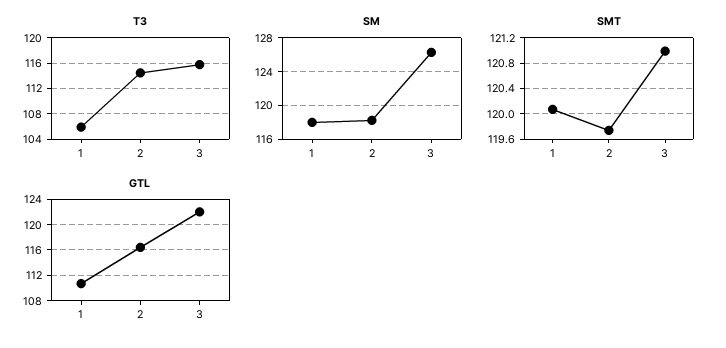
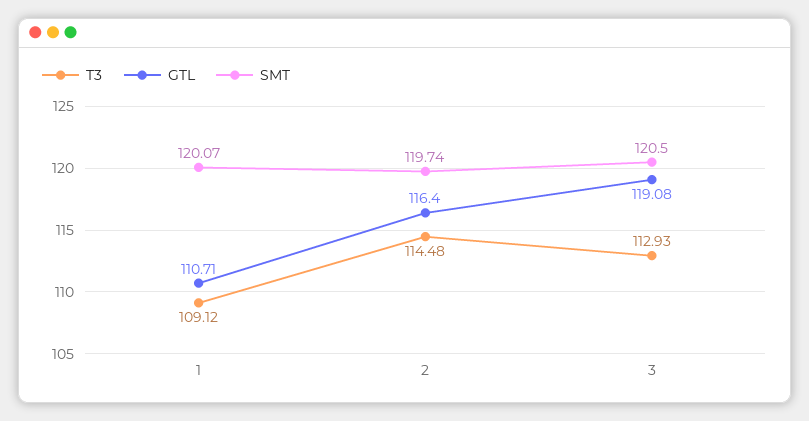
T3, 1: 106 -> 109.12
T3, 3: 116 -> 112.93
SM, 1: 118 -> none
SM, 2: 118 -> none
SM, 3: 126 -> none
SMT, 3: 121 -> 120.5
GTL, 3: 122 -> 119.08

